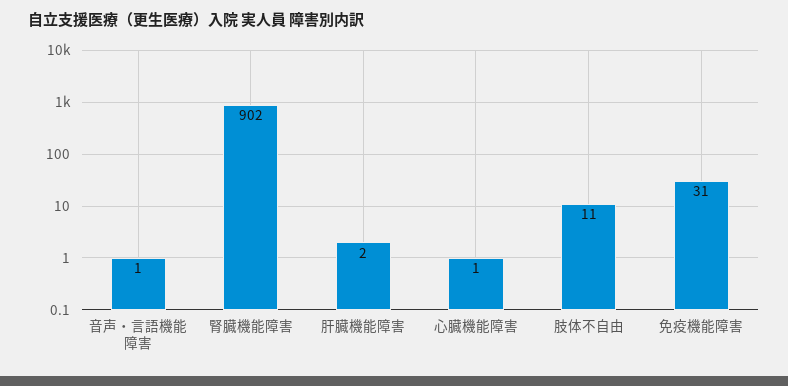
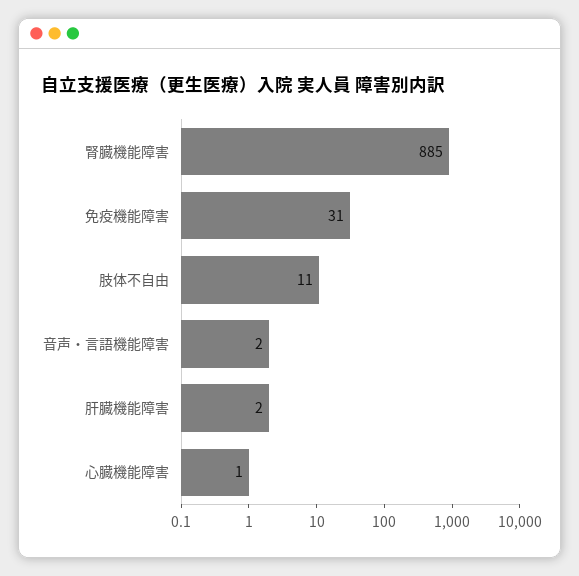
音声・言語機能障害: 1 -> 2
腎臓機能障害: 902 -> 885

